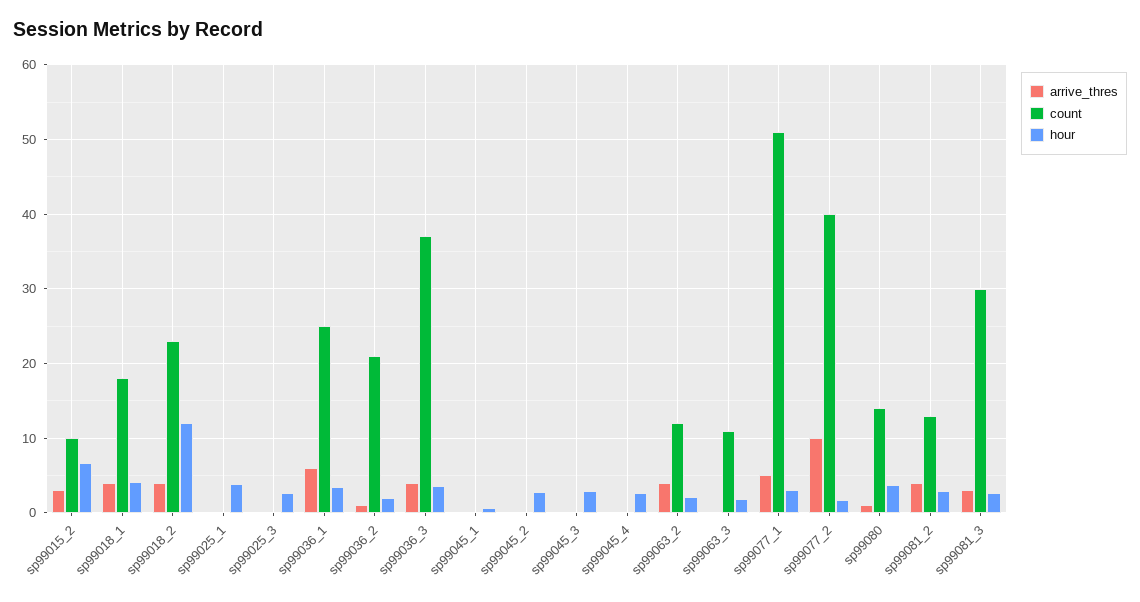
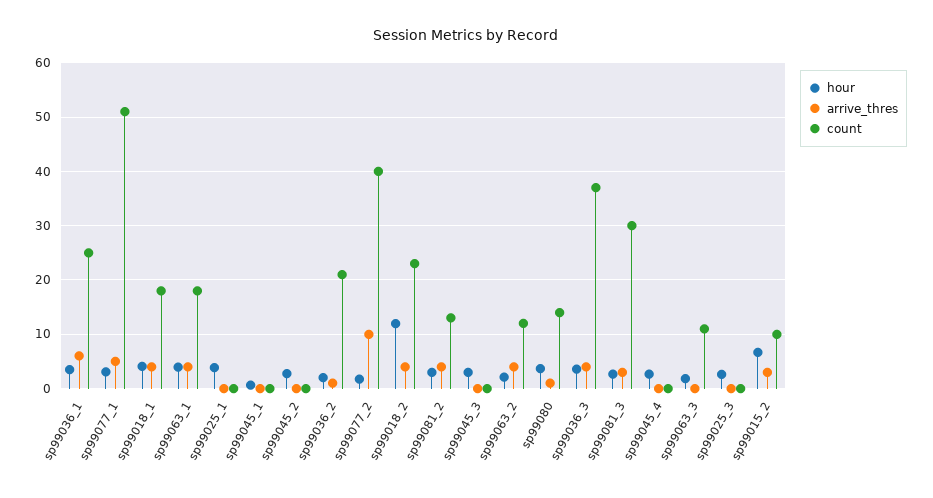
hour, sp99063_1: none -> 4
arrive_thres, sp99063_1: none -> 4
count, sp99063_1: none -> 18

